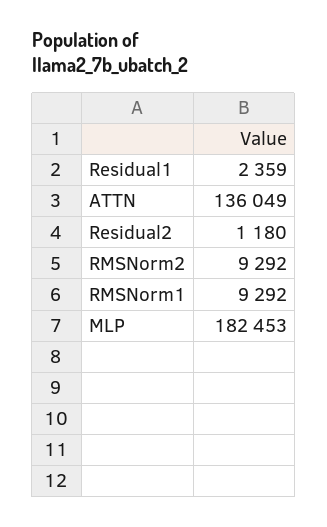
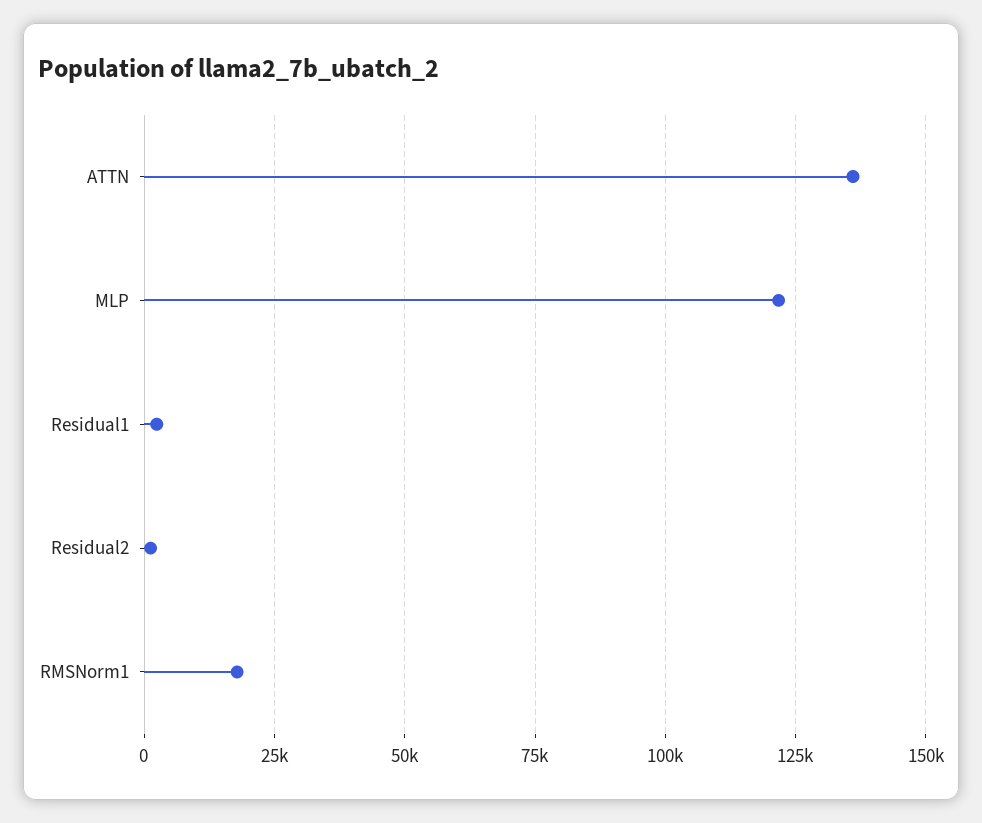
RMSNorm2: 9292 -> none
RMSNorm1: 9292 -> 17500
MLP: 182453 -> 122500

